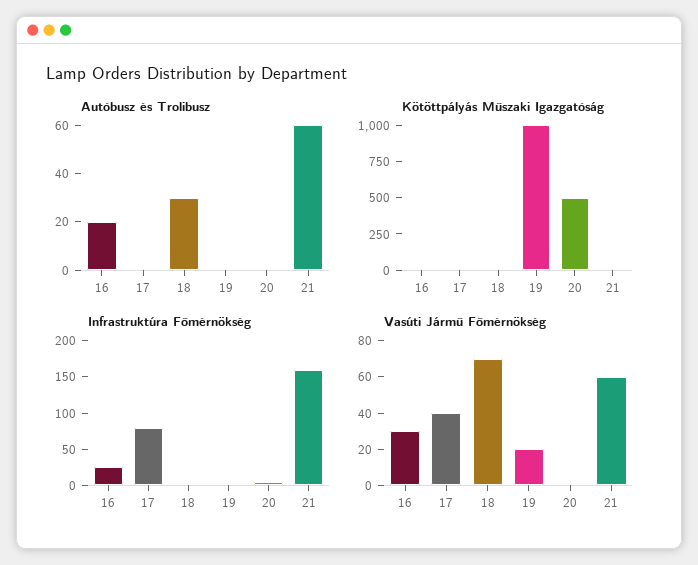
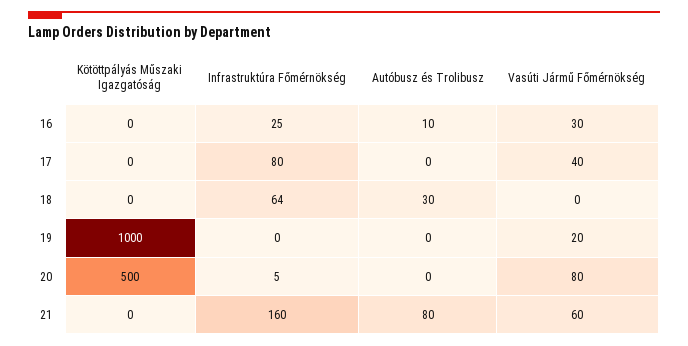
Autóbusz és Trolibusz, 16: 20 -> 10
Autóbusz és Trolibusz, 21: 60 -> 80
Infrastruktúra Főmérnökség, 18: 0 -> 64
Vasúti Jármű Főmérnökség, 18: 70 -> 0
Vasúti Jármű Főmérnökség, 20: 0 -> 80

